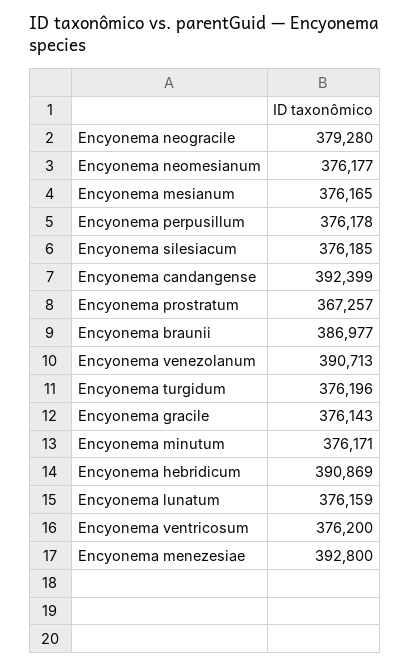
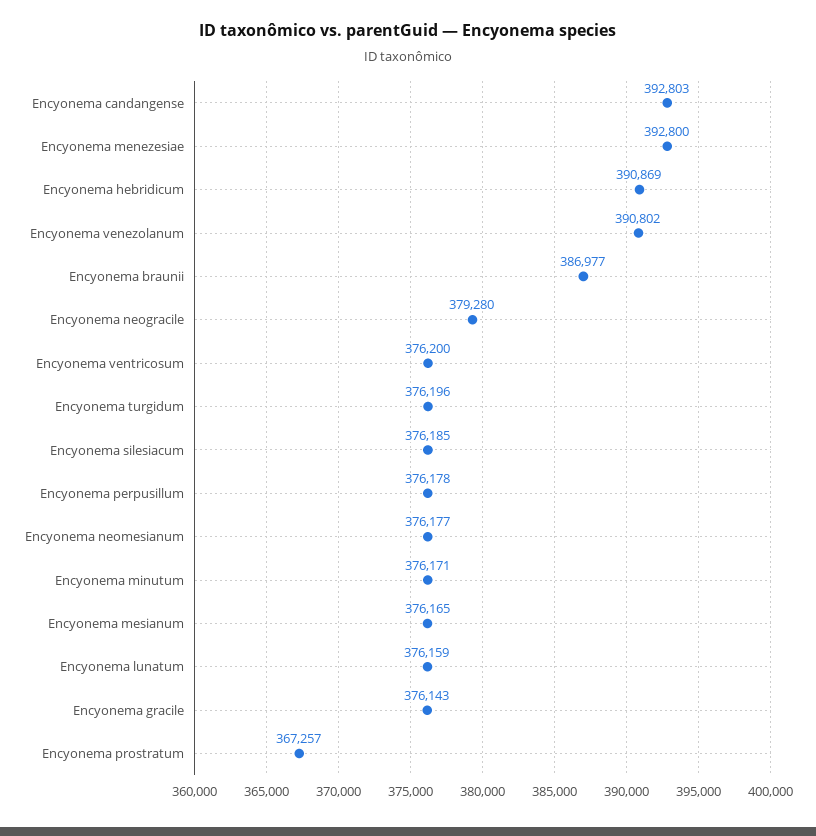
Encyonema candangense: 392399 -> 392803
Encyonema venezolanum: 390713 -> 390802

